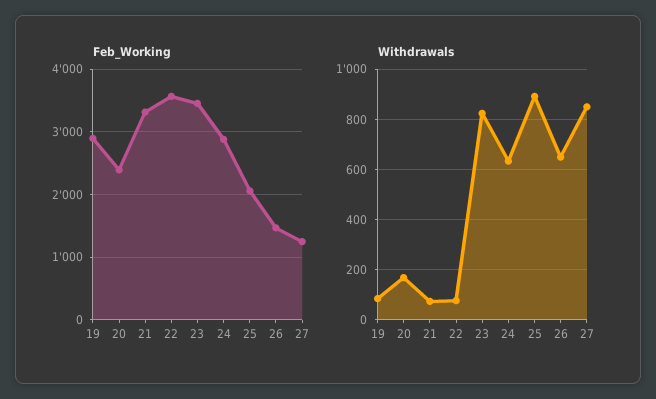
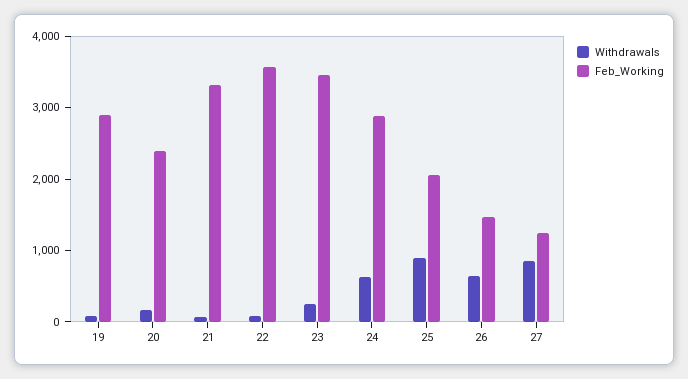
Withdrawals, 23: 825 -> 200

